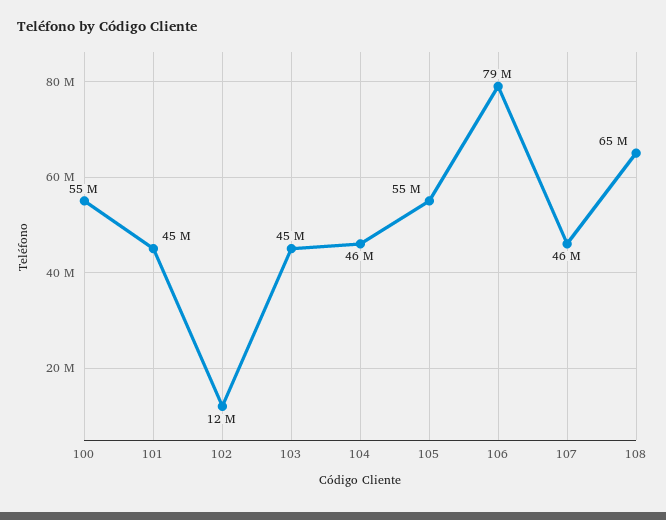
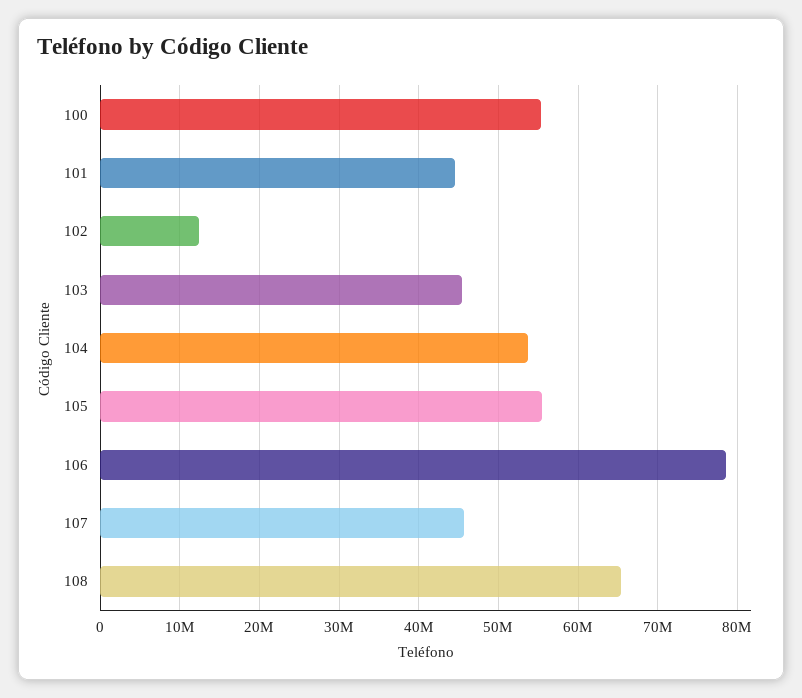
104: 46000000 -> 54000000

